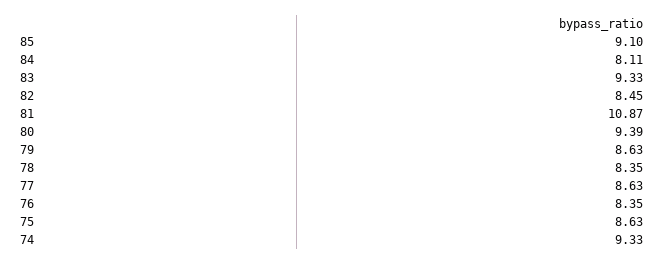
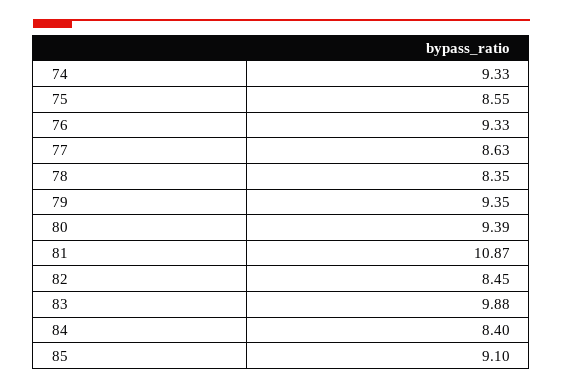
84: 8.11 -> 8.4
83: 9.33 -> 9.88
79: 8.63 -> 9.35
76: 8.35 -> 9.33
75: 8.63 -> 8.55

